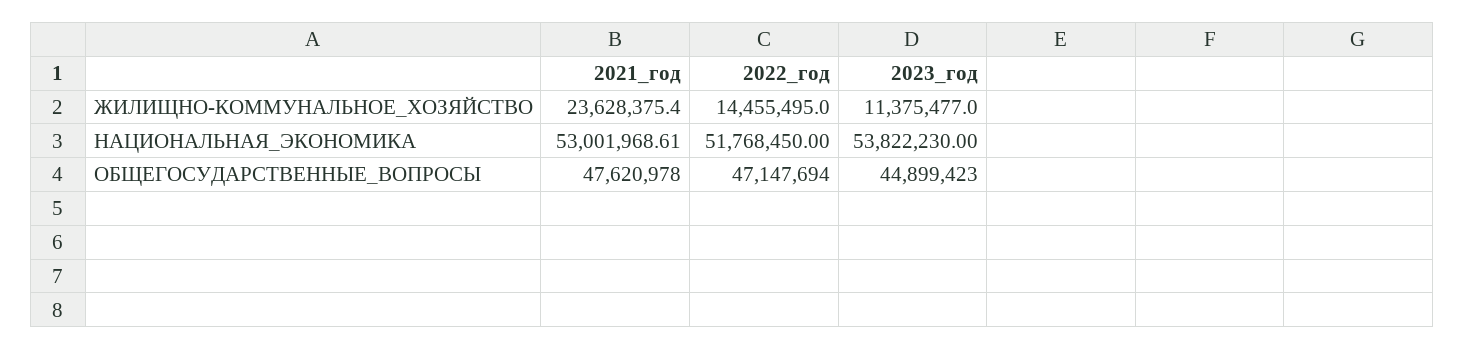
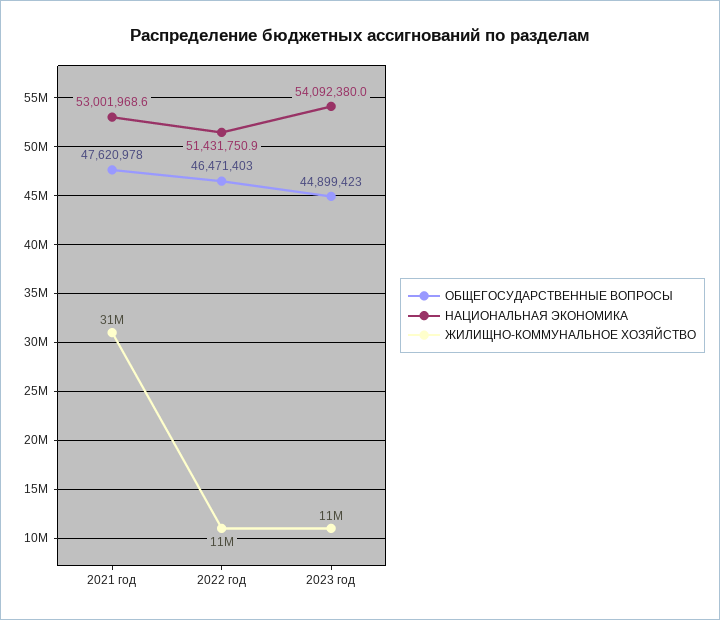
ЖИЛИЩНО-КОММУНАЛЬНОЕ_ХОЗЯЙСТВО, 2021_год: 23628375.4 -> 31000000
ЖИЛИЩНО-КОММУНАЛЬНОЕ_ХОЗЯЙСТВО, 2022_год: 14455495 -> 11000000
НАЦИОНАЛЬНАЯ_ЭКОНОМИКА, 2022_год: 51768450 -> 51431750.9
НАЦИОНАЛЬНАЯ_ЭКОНОМИКА, 2023_год: 53822230 -> 54092380
ОБЩЕГОСУДАРСТВЕННЫЕ_ВОПРОСЫ, 2022_год: 47147694 -> 46471403

